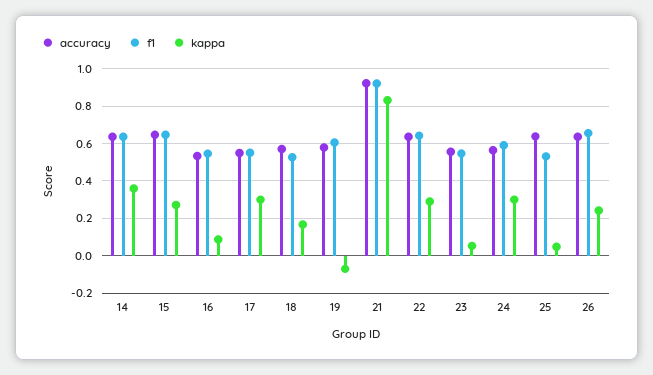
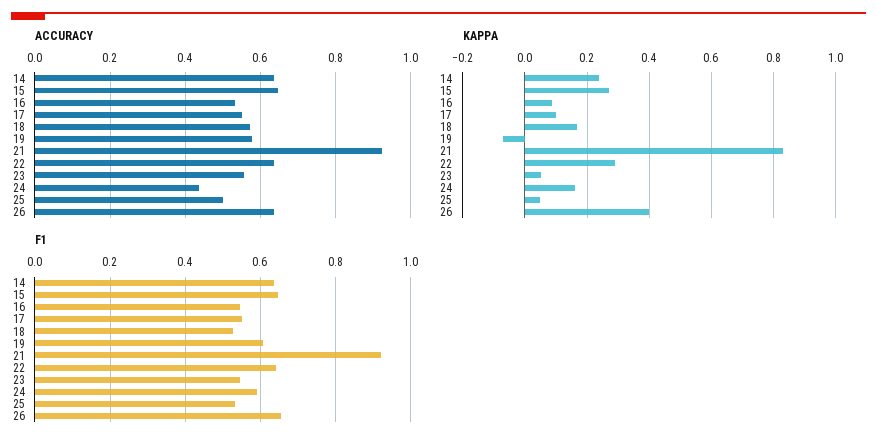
kappa, 14: 0.35 -> 0.24
kappa, 17: 0.3 -> 0.1
accuracy, 24: 0.55 -> 0.44
kappa, 24: 0.3 -> 0.16
accuracy, 25: 0.65 -> 0.5
kappa, 26: 0.25 -> 0.4

